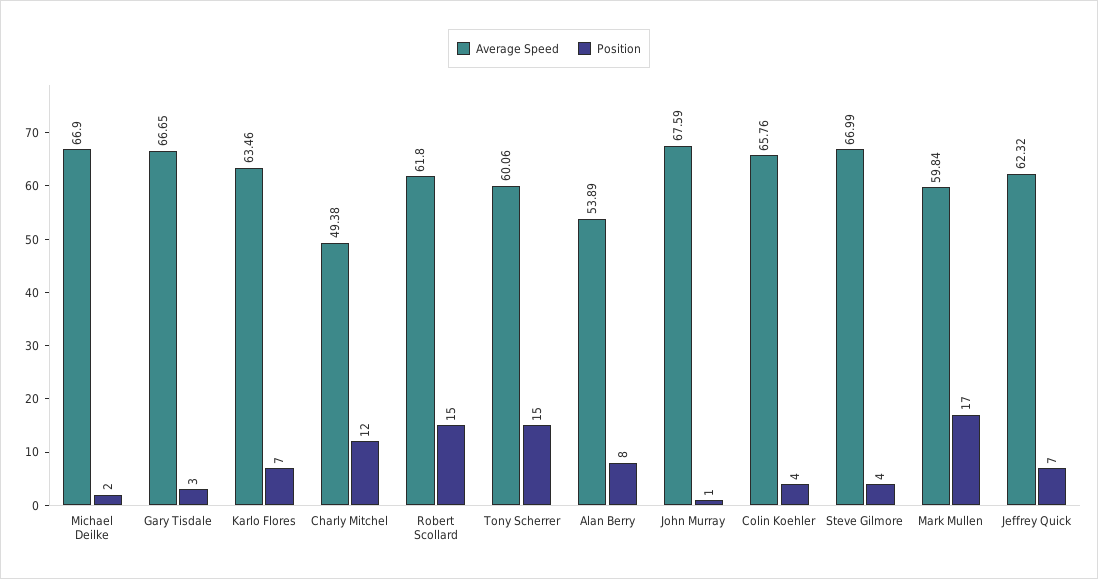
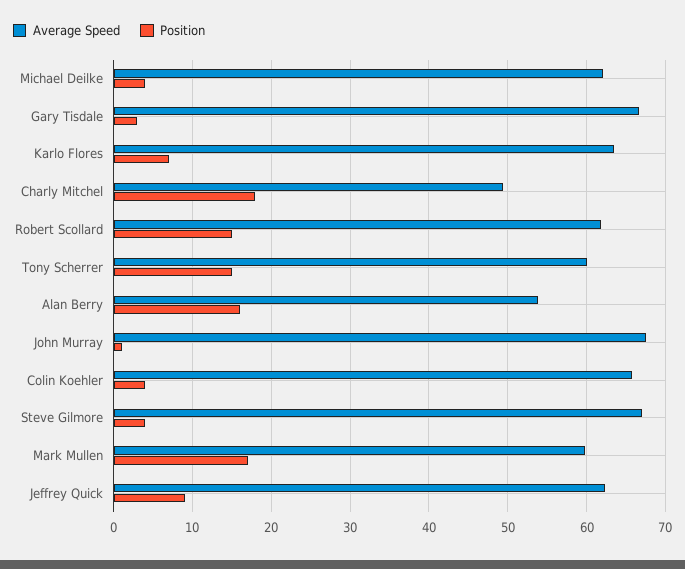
Average Speed, Michael Deilke: 66.9 -> 62
Position, Michael Deilke: 2 -> 4
Position, Charly Mitchel: 12 -> 18
Position, Alan Berry: 8 -> 16
Position, Jeffrey Quick: 7 -> 9

